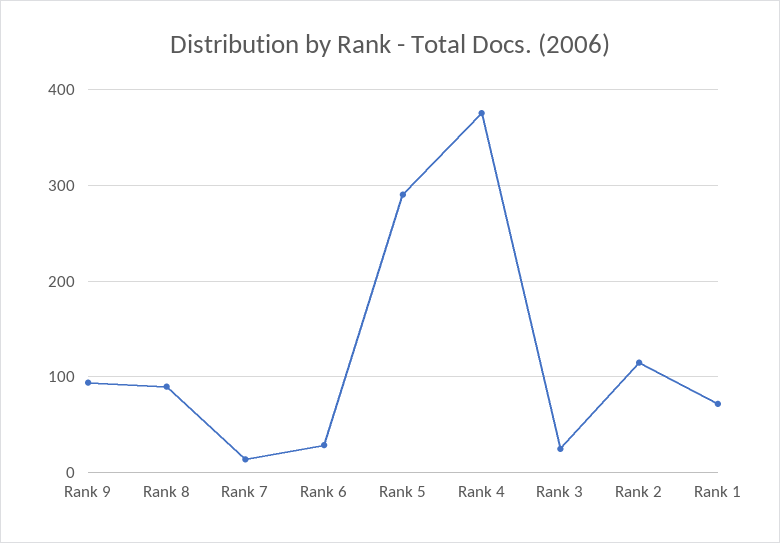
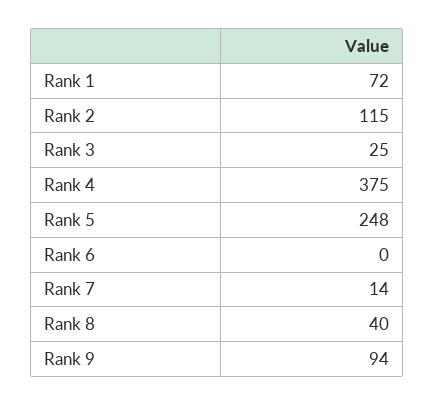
Rank 8: 90 -> 40
Rank 6: 30 -> 0
Rank 5: 290 -> 248

